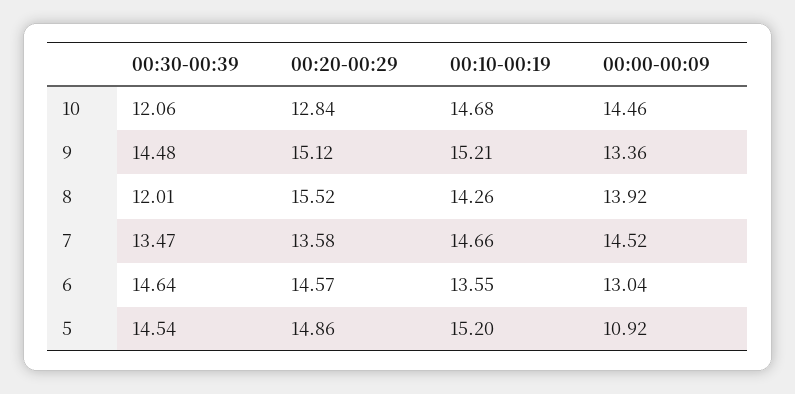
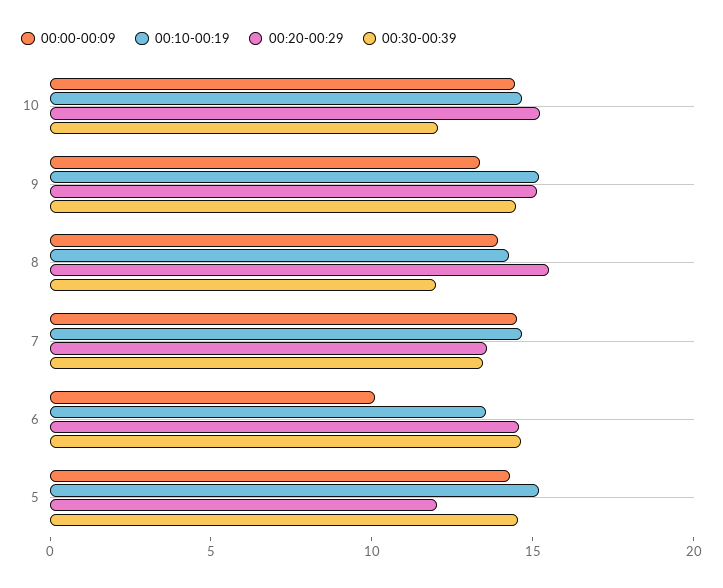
00:20-00:29, 10: 12.84 -> 15
00:00-00:09, 6: 13.04 -> 10
00:20-00:29, 5: 14.86 -> 12
00:00-00:09, 5: 10.92 -> 14

